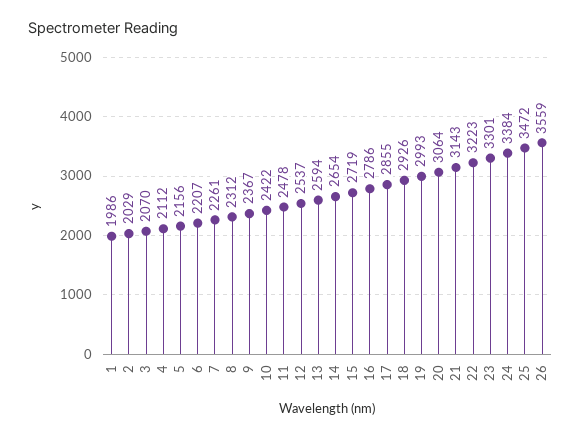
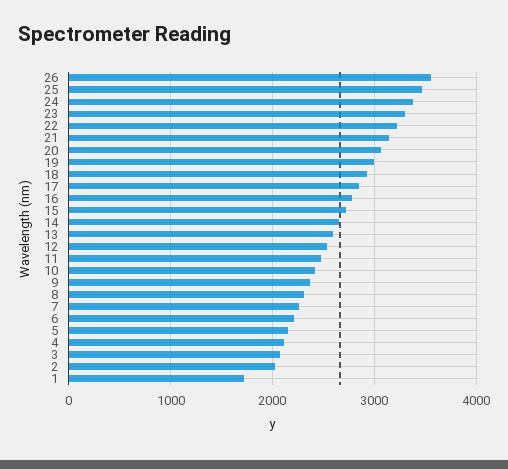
1: 1986 -> 1700

